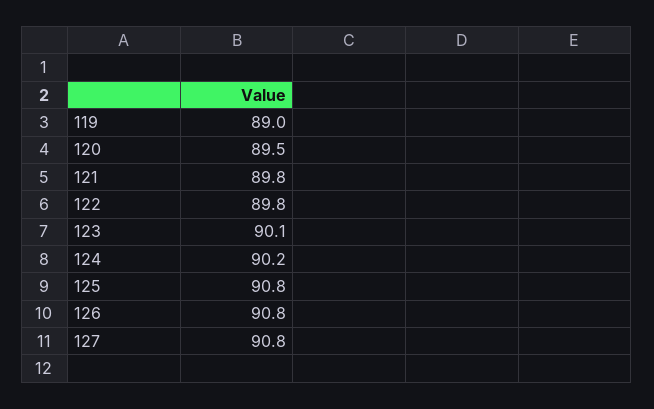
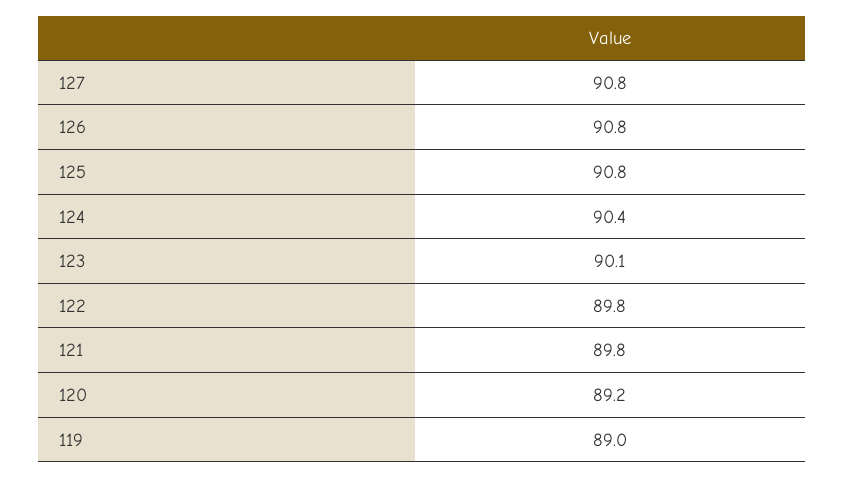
120: 89.5 -> 89.2
124: 90.2 -> 90.4

